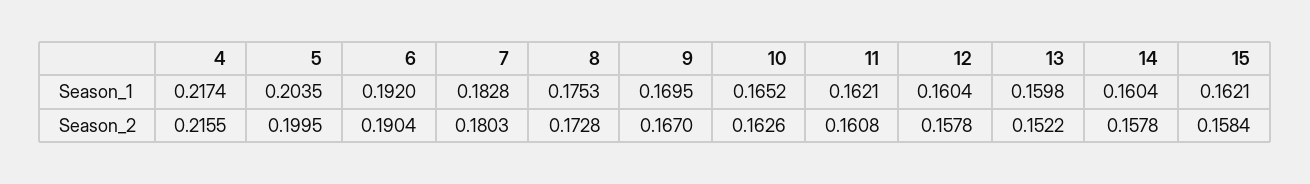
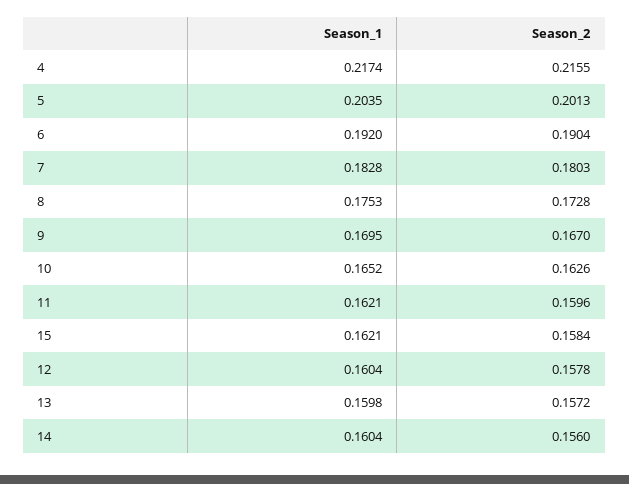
5, Season_2: 0.1995 -> 0.2013
11, Season_2: 0.1608 -> 0.1596
13, Season_2: 0.1522 -> 0.1572
14, Season_2: 0.1578 -> 0.156

